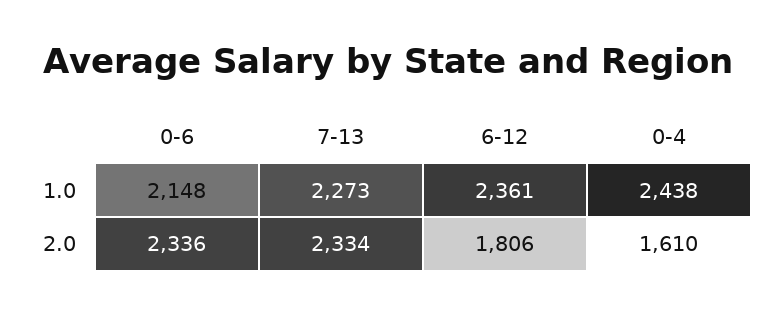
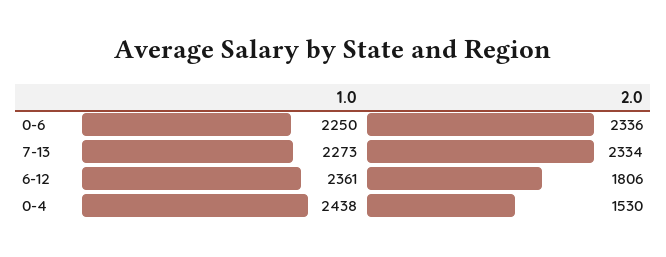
0-6, 1.0: 2148 -> 2250
0-4, 2.0: 1610 -> 1530

